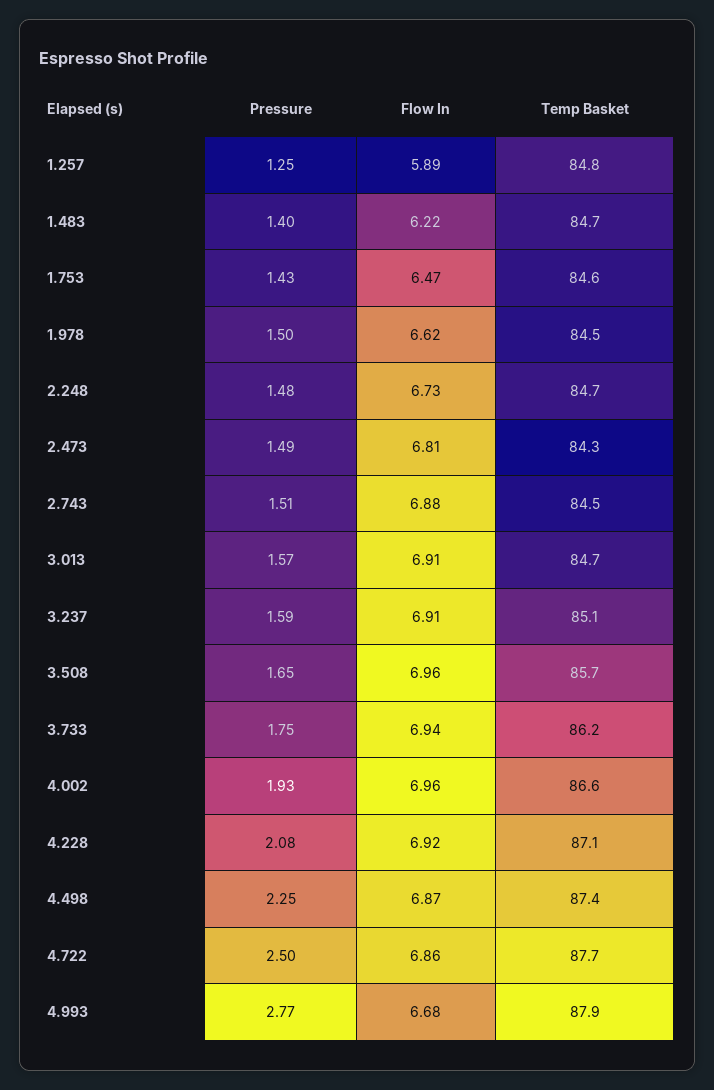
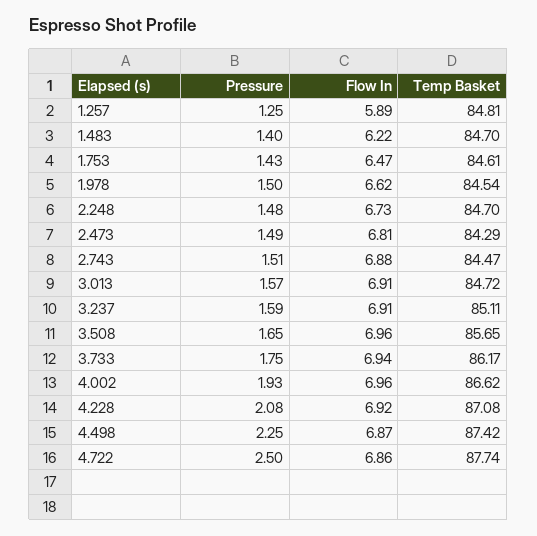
Pressure, 4.993: 2.77 -> none
Flow In, 4.993: 6.68 -> none
Temp Basket, 4.993: 87.9 -> none

